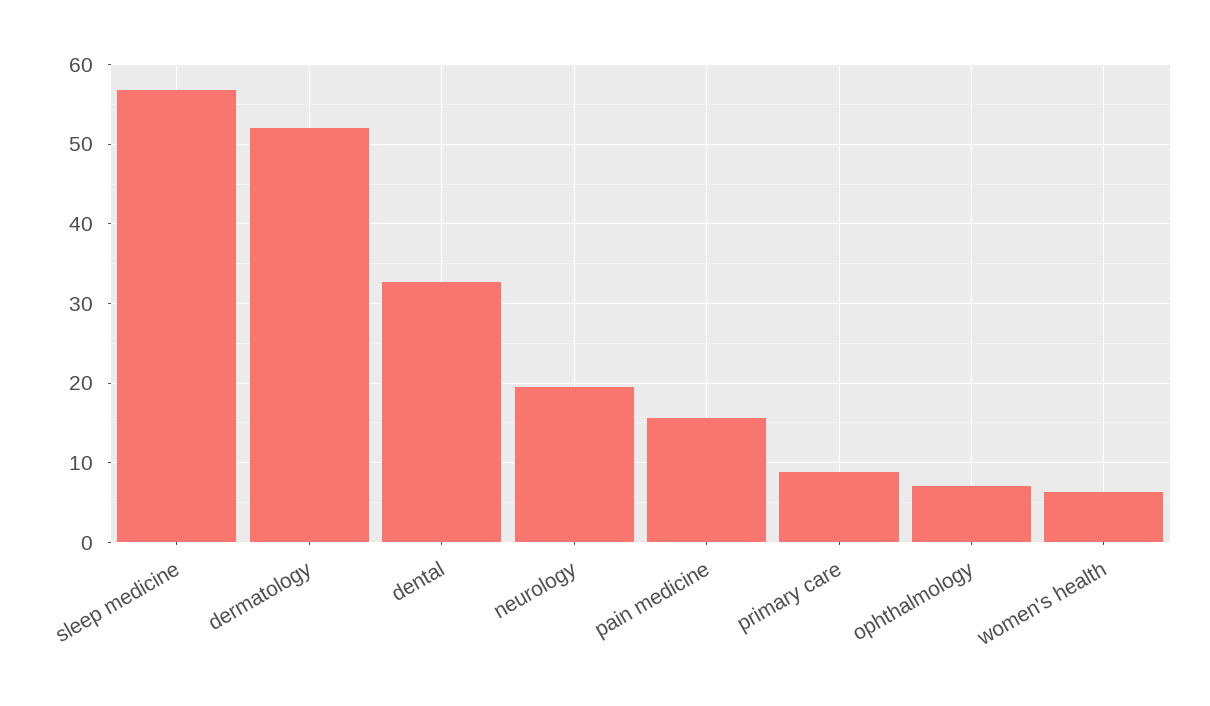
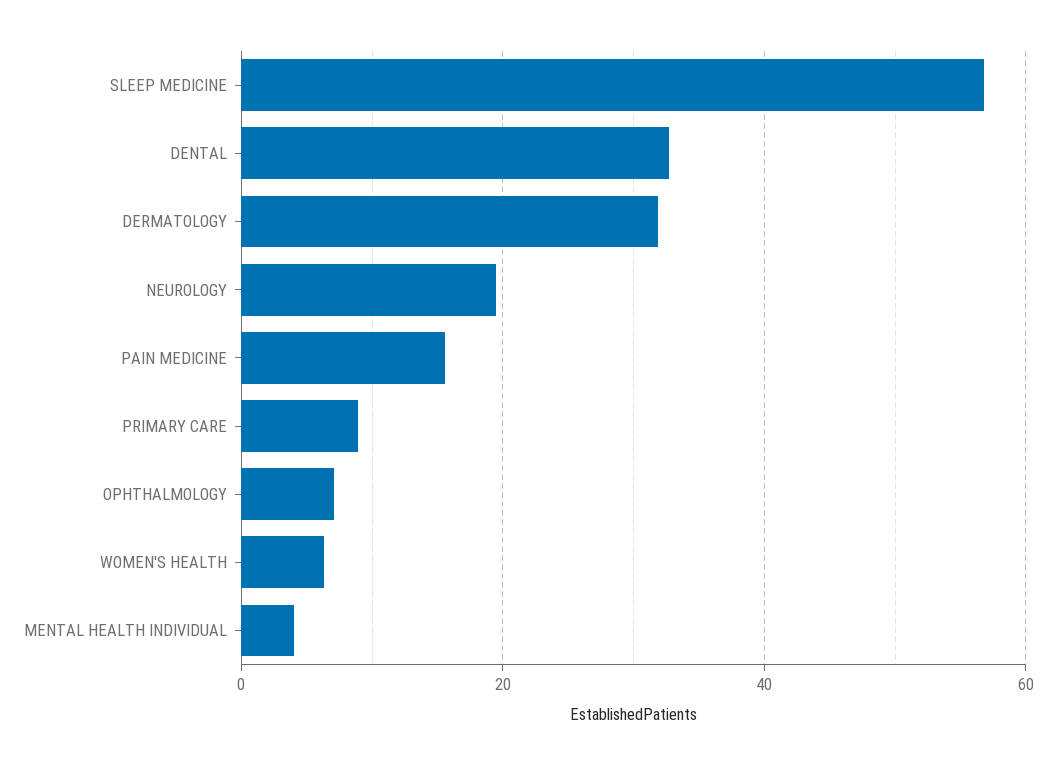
dermatology: 52 -> 32
MENTAL HEALTH INDIVIDUAL: none -> 4

